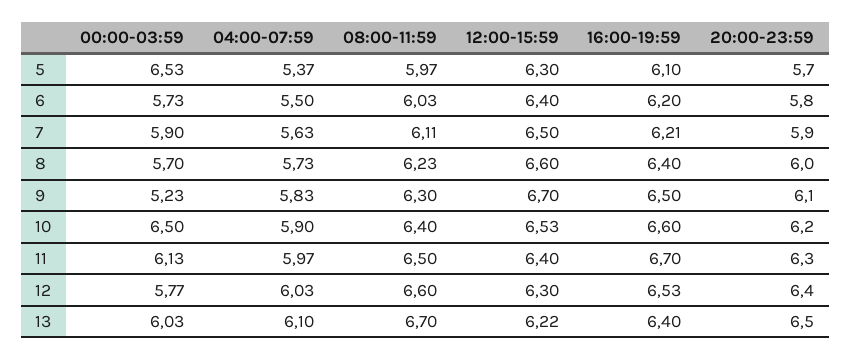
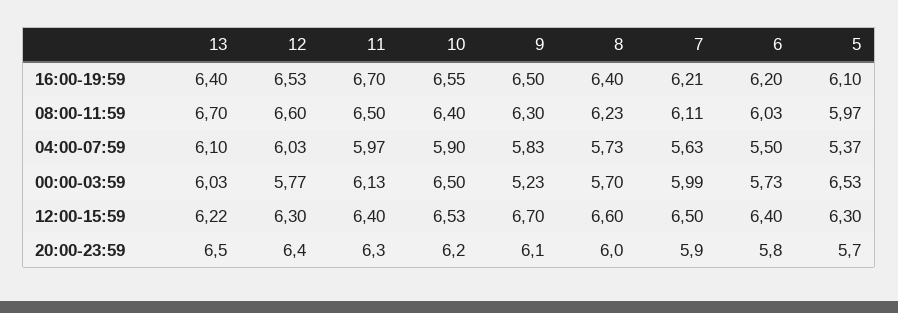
00:00-03:59, 7: 5.9 -> 5.99
16:00-19:59, 10: 6.6 -> 6.55

